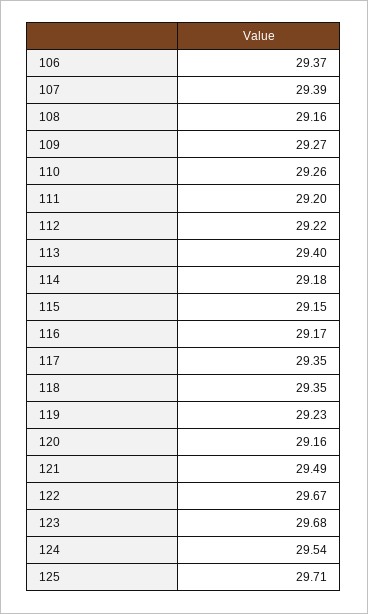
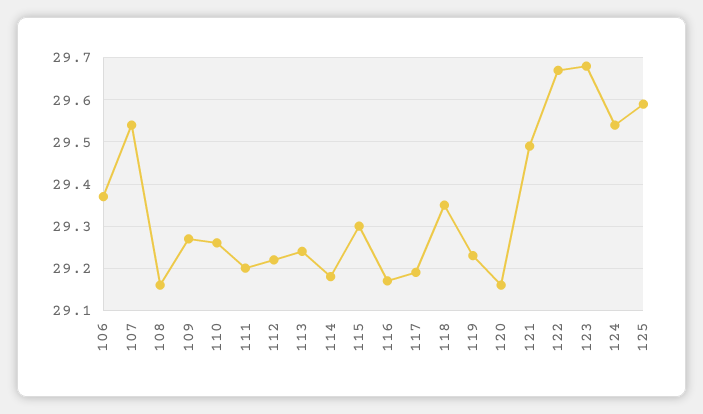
107: 29.39 -> 29.55
113: 29.4 -> 29.25
115: 29.15 -> 29.3
117: 29.35 -> 29.2
125: 29.71 -> 29.6

